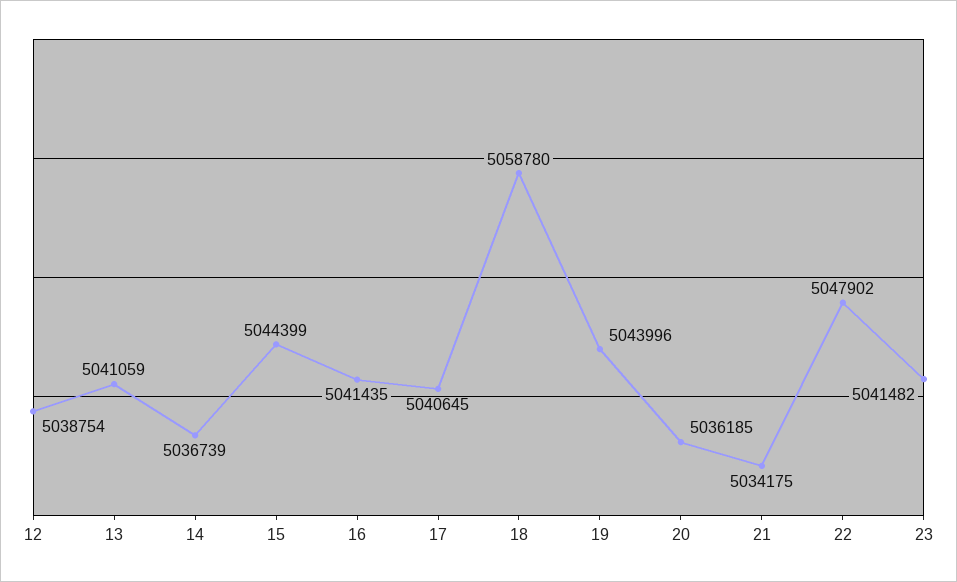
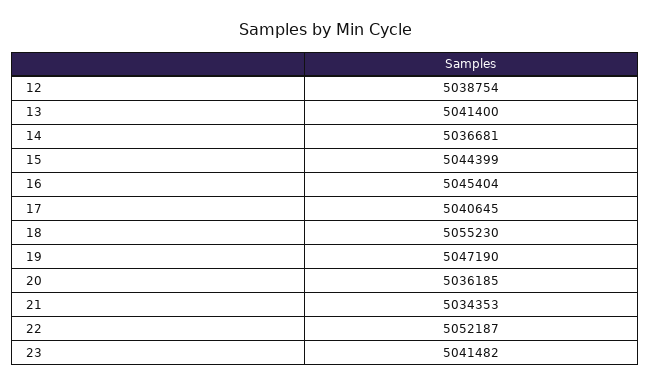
13: 5041059 -> 5041400
14: 5036739 -> 5036681
16: 5041435 -> 5045404
18: 5058780 -> 5055230
19: 5043996 -> 5047190
21: 5034175 -> 5034353
22: 5047902 -> 5052187

